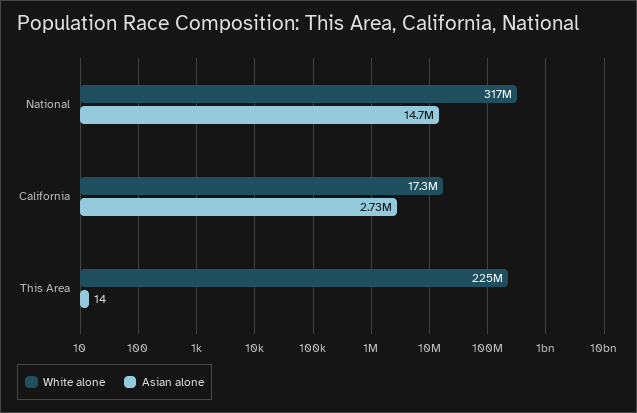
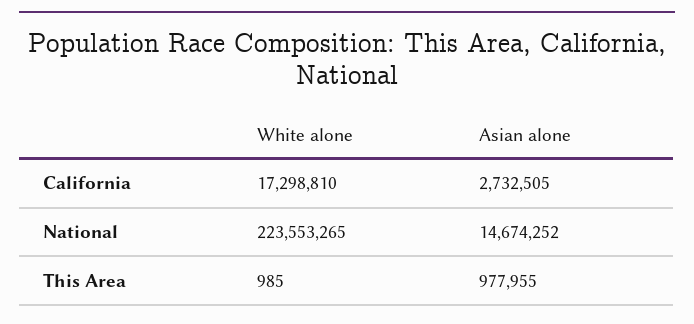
White alone, National: 317000000 -> 223553265
White alone, This Area: 225000000 -> 985
Asian alone, This Area: 14 -> 977955

